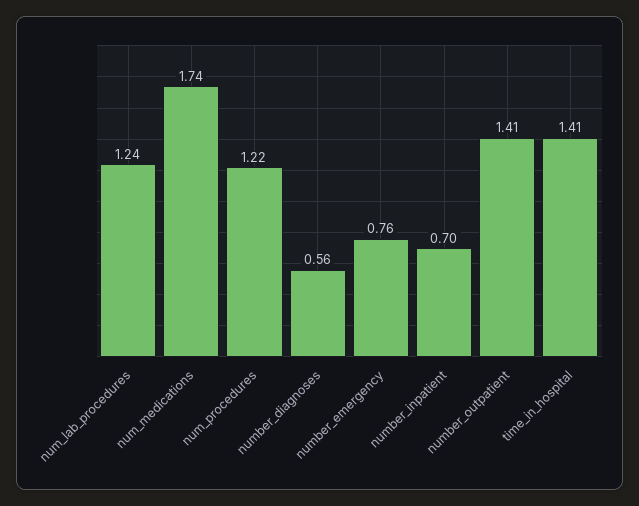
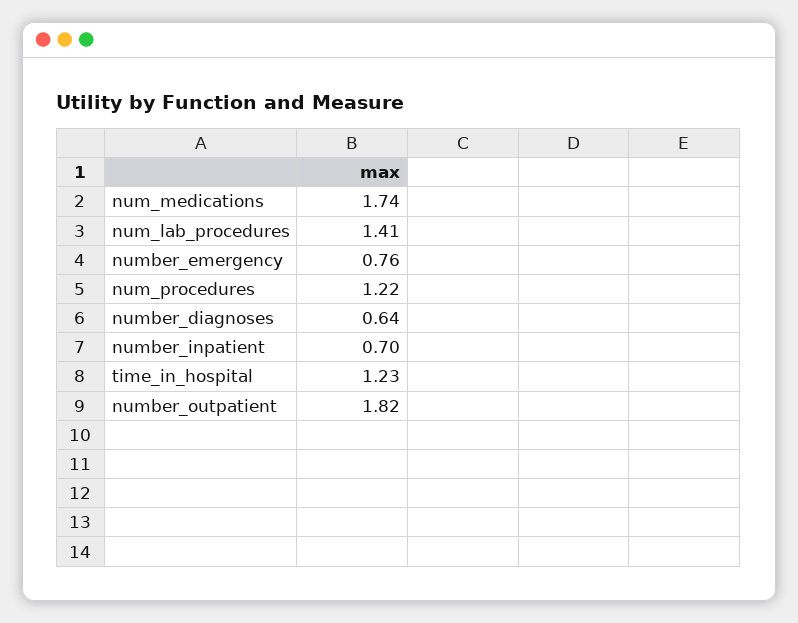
num_lab_procedures: 1.24 -> 1.41
number_diagnoses: 0.56 -> 0.64
number_outpatient: 1.41 -> 1.82
time_in_hospital: 1.41 -> 1.23

